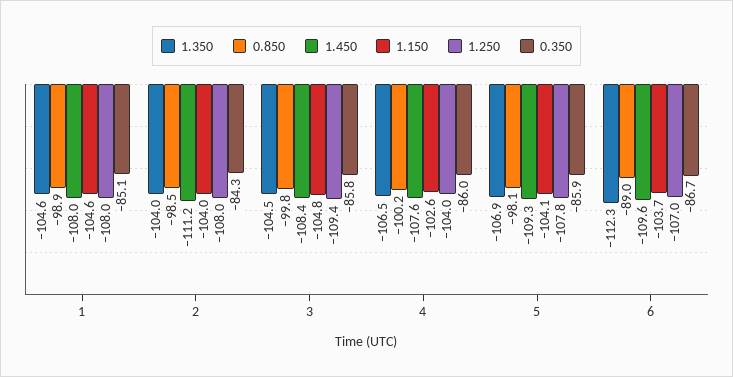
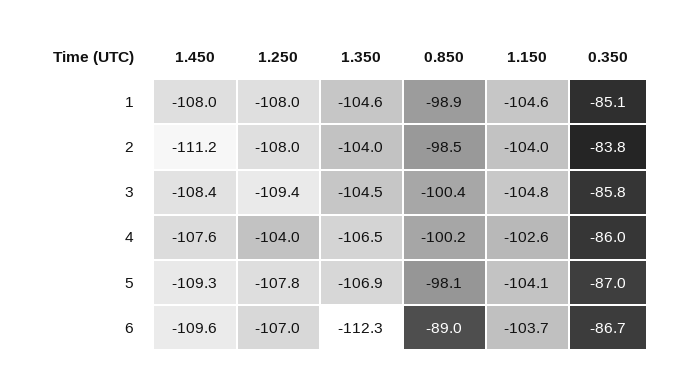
0.350, 2: -84.3 -> -83.8
0.850, 3: -99.8 -> -100.4
0.350, 5: -85.9 -> -87

